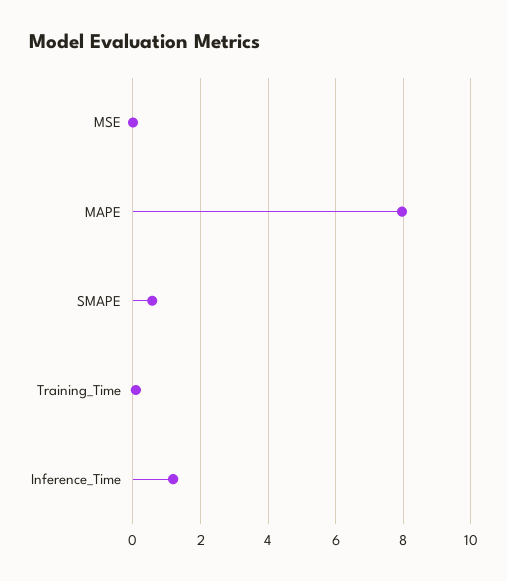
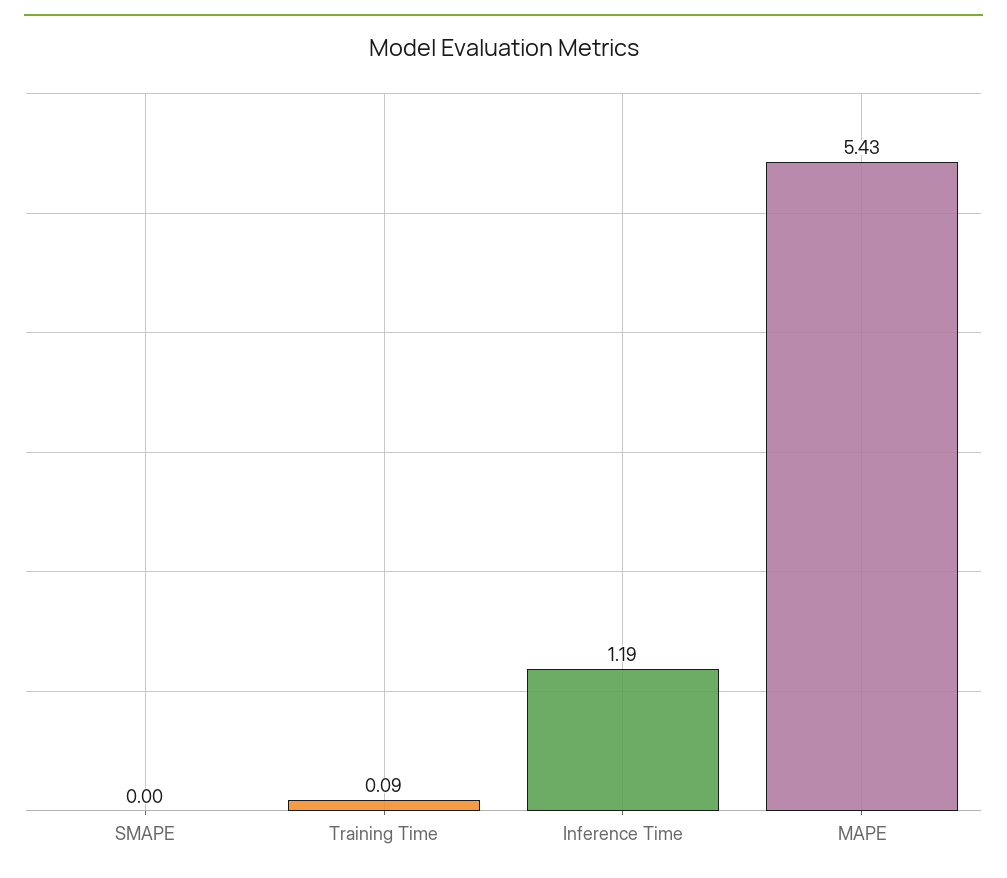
MSE: 0 -> none
MAPE: 8 -> 5.43
SMAPE: 0.6 -> 0

